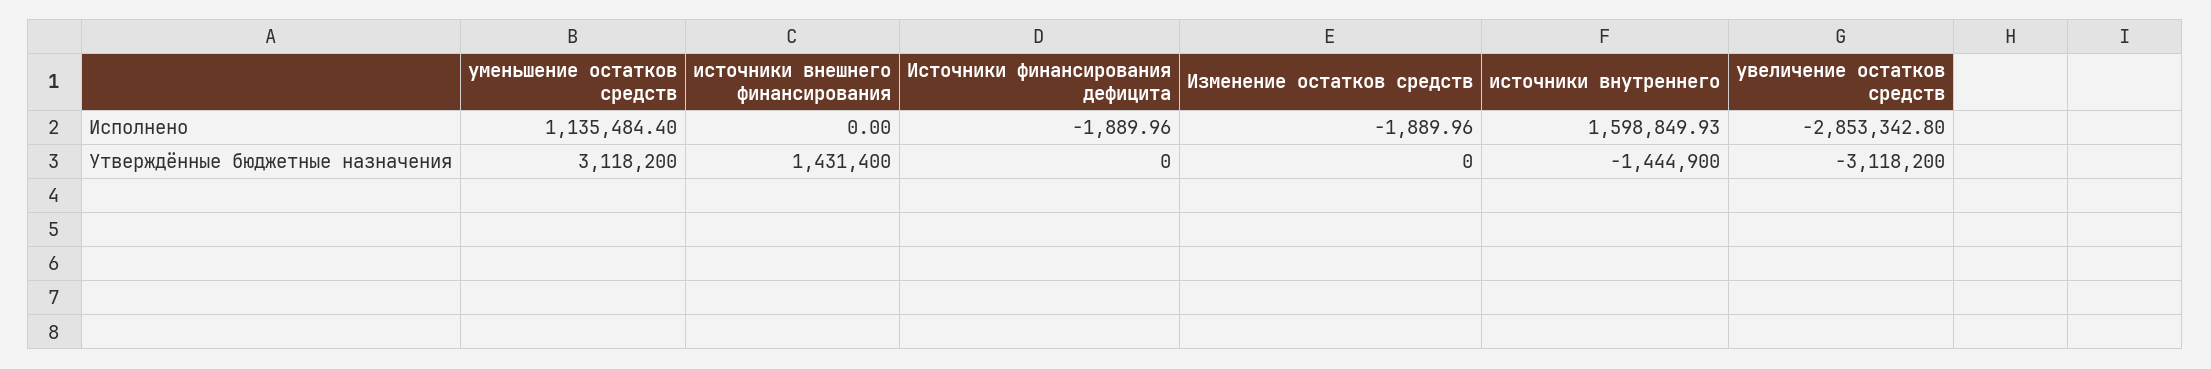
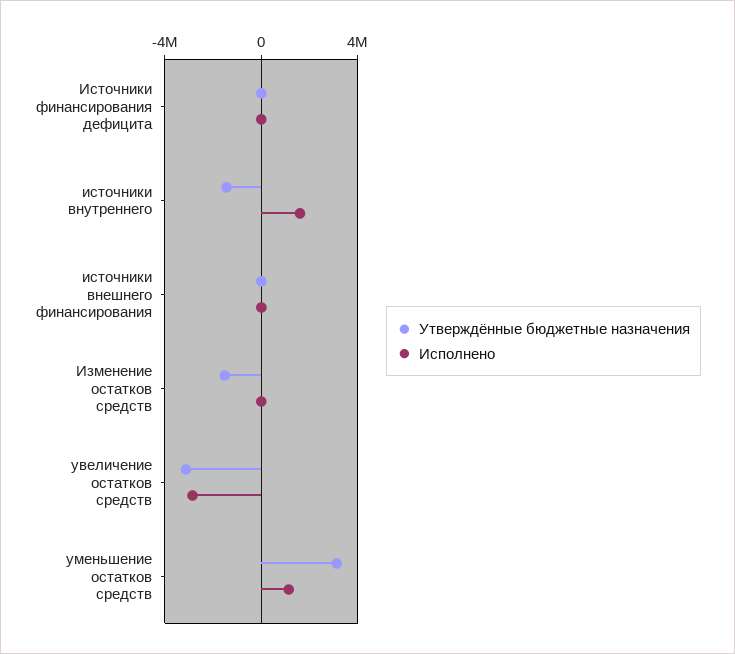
Утверждённые бюджетные назначения, источники внешнего финансирования: 1431400 -> 0
Утверждённые бюджетные назначения, Изменение остатков средств: 0 -> -1500000

